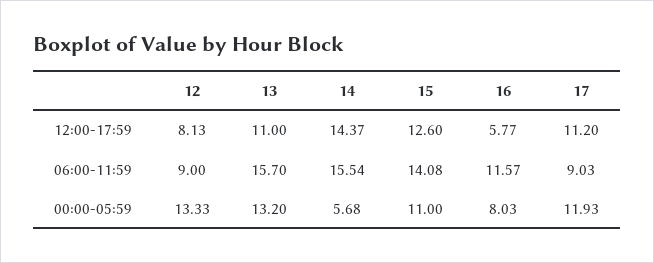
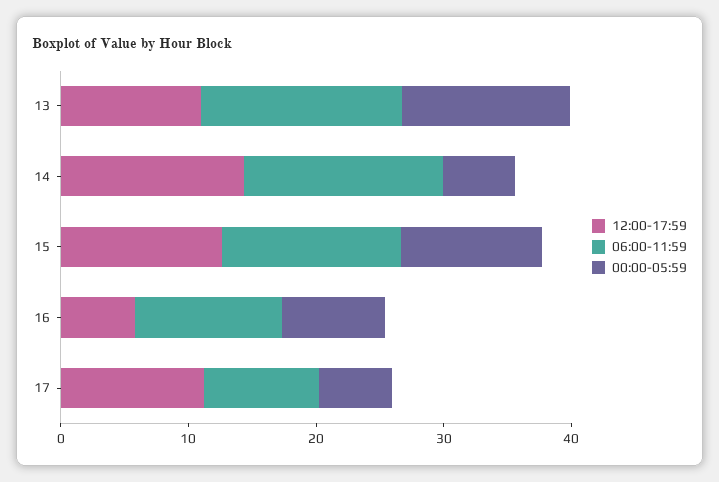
12:00-17:59, 12: 8.13 -> none
06:00-11:59, 12: 9 -> none
00:00-05:59, 12: 13.33 -> none
00:00-05:59, 17: 11.93 -> 6

